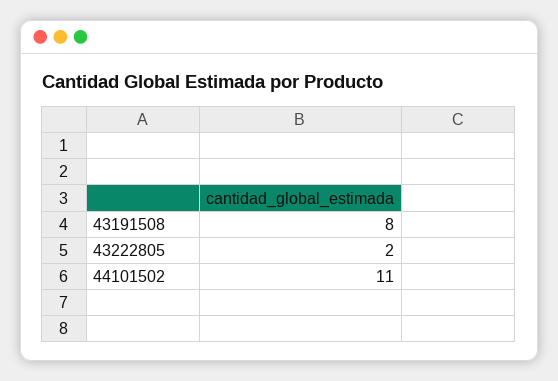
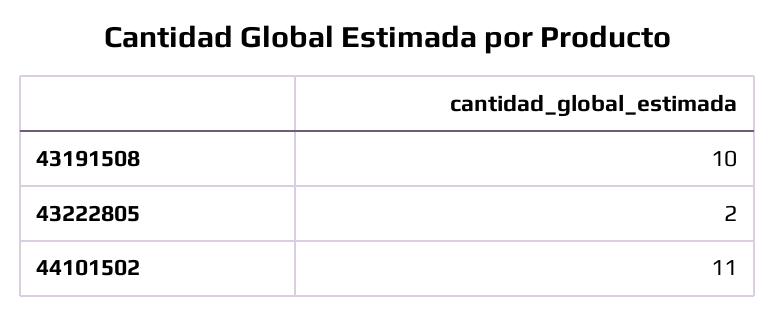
43191508: 8 -> 10

